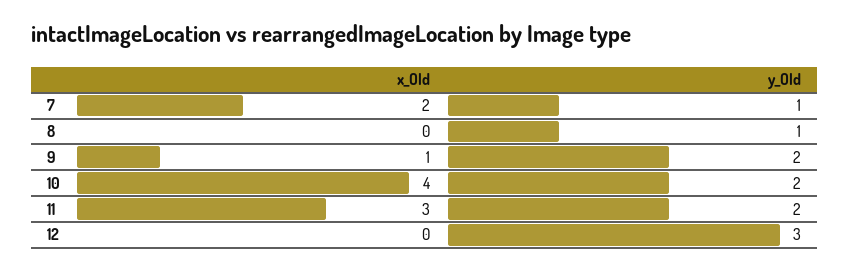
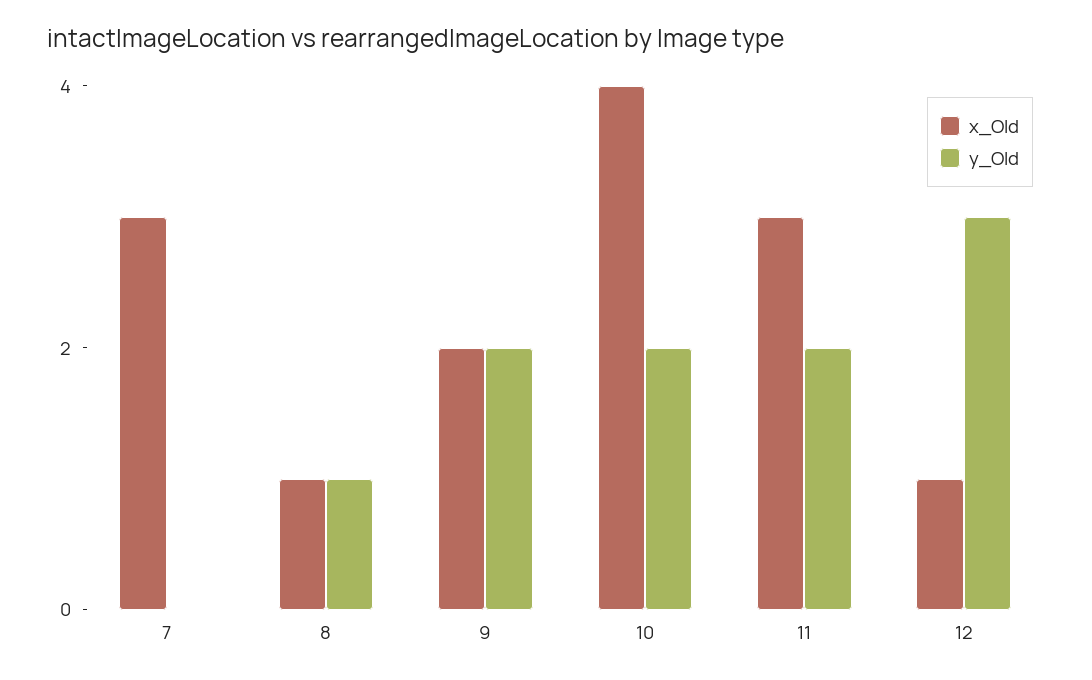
x_Old, 7: 2 -> 3
y_Old, 7: 1 -> 0
x_Old, 8: 0 -> 1
x_Old, 9: 1 -> 2
x_Old, 12: 0 -> 1

